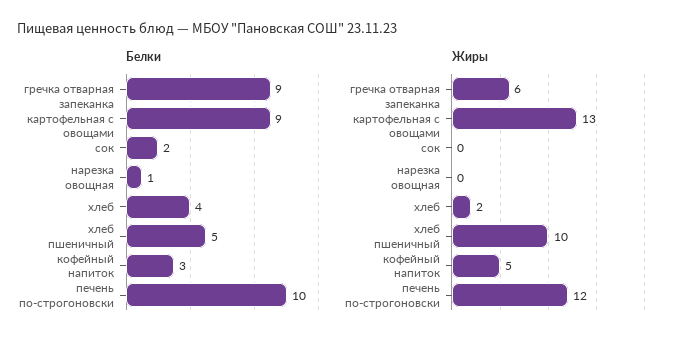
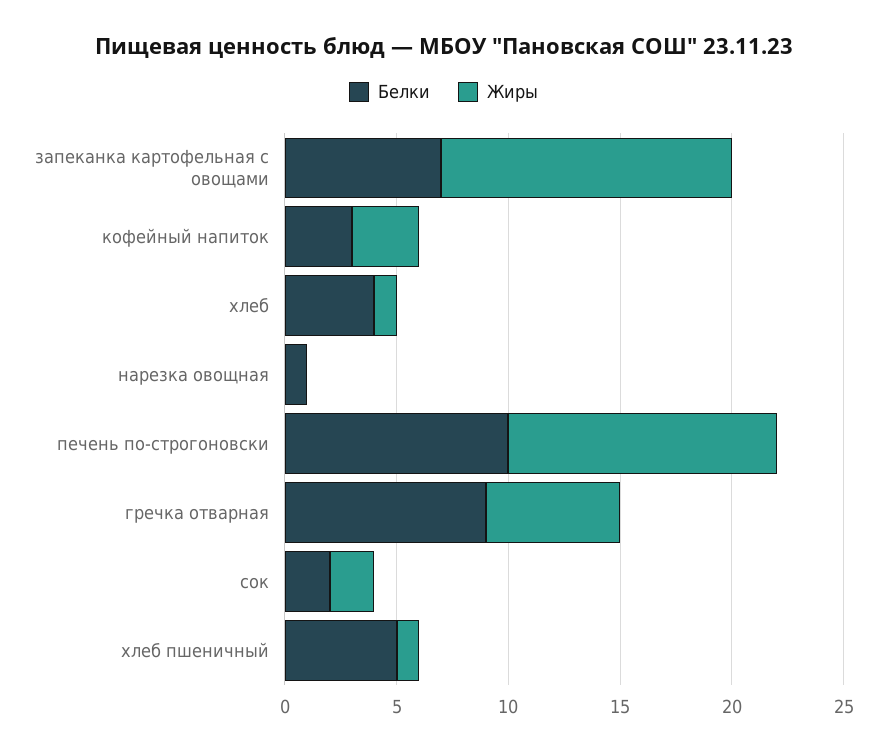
Белки, запеканка картофельная с овощами: 9 -> 7
Жиры, сок: 0 -> 2
Жиры, хлеб: 2 -> 1
Жиры, хлеб пшеничный: 10 -> 1
Жиры, кофейный напиток: 5 -> 3

